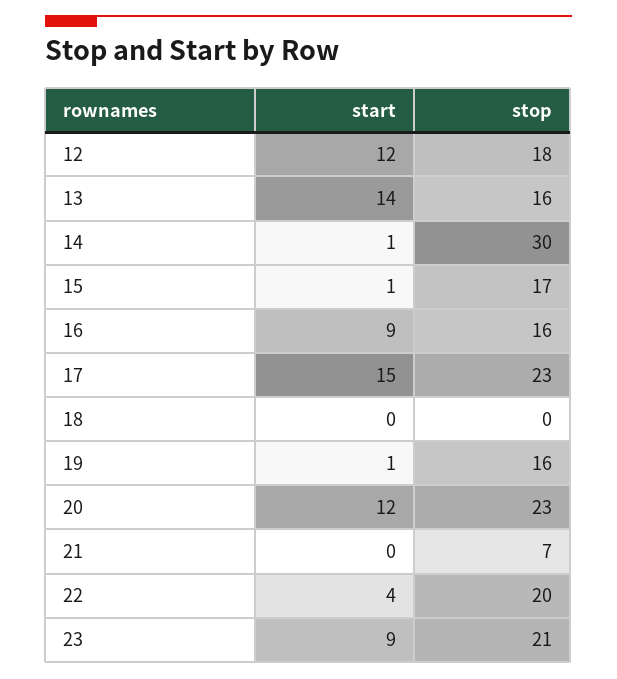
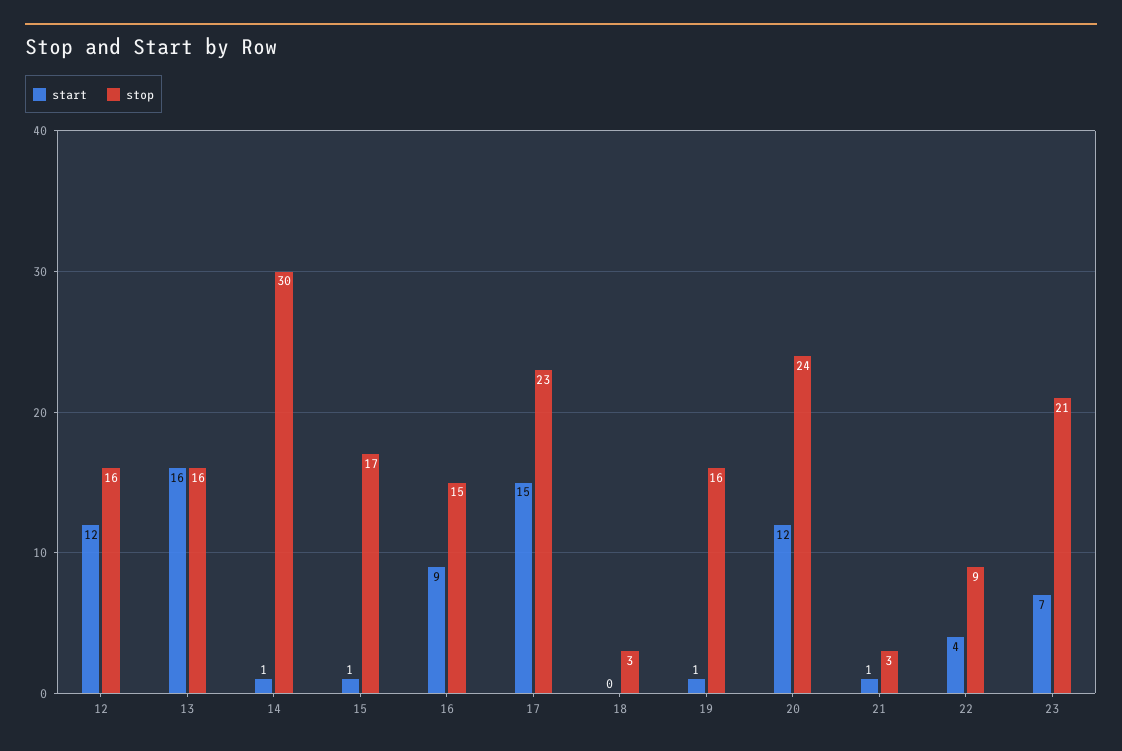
stop, 12: 18 -> 16
start, 13: 14 -> 16
stop, 16: 16 -> 15
stop, 18: 0 -> 3
stop, 20: 23 -> 24
start, 21: 0 -> 1
stop, 21: 7 -> 3
stop, 22: 20 -> 9
start, 23: 9 -> 7

